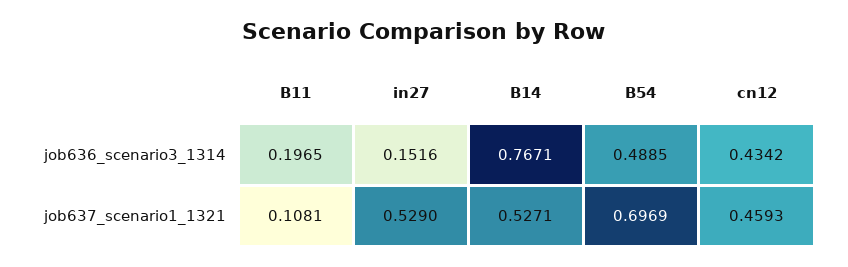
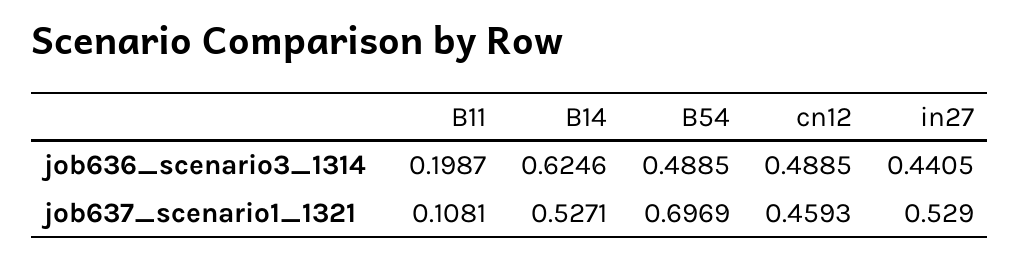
B11, job636_scenario3_1314: 0.1965 -> 0.1987
in27, job636_scenario3_1314: 0.1516 -> 0.4405
B14, job636_scenario3_1314: 0.7671 -> 0.6246
cn12, job636_scenario3_1314: 0.4342 -> 0.4885

